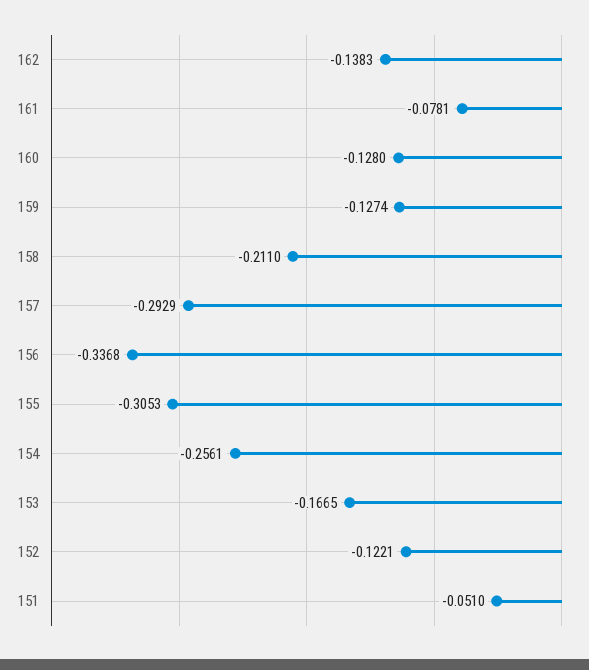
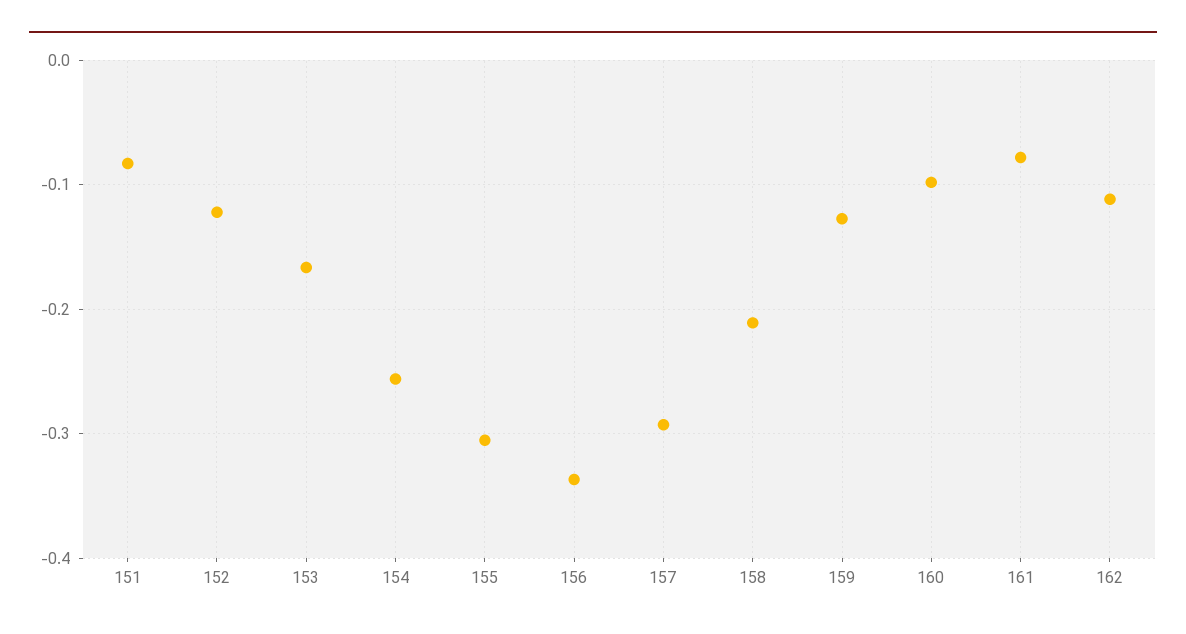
162: -0.1383 -> -0.11
160: -0.128 -> -0.1
151: -0.051 -> -0.08

